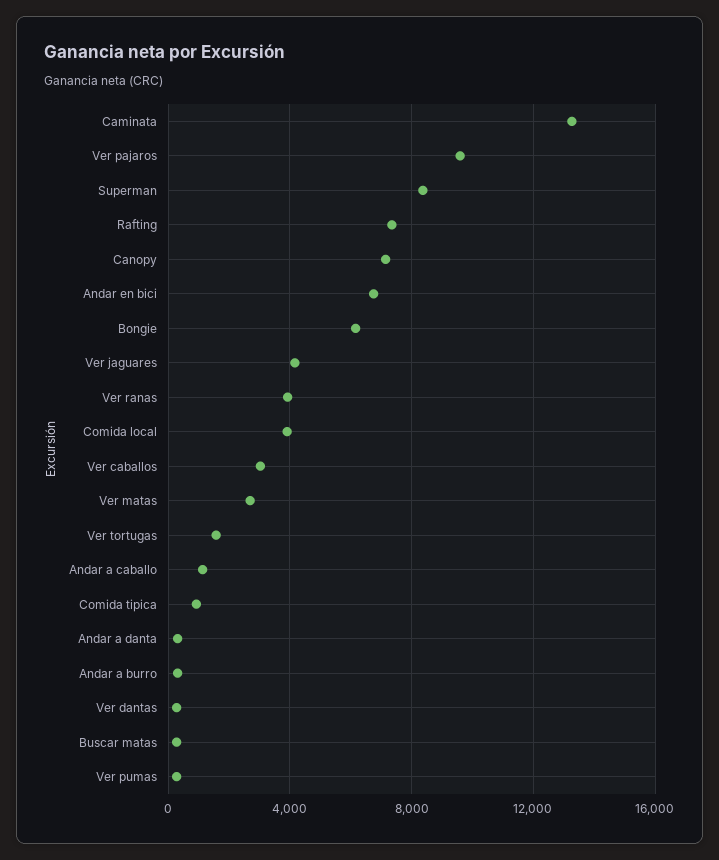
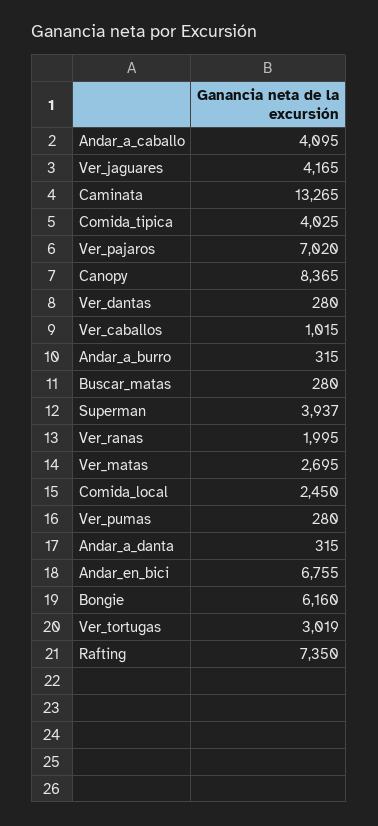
Ver pajaros: 9500 -> 7020
Superman: 8500 -> 3937
Canopy: 7000 -> 8365
Ver ranas: 4000 -> 1995
Comida local: 4000 -> 2450
Ver caballos: 3000 -> 1015
Ver tortugas: 1500 -> 3019
Andar a caballo: 1000 -> 4095
Comida tipica: 1000 -> 4025

